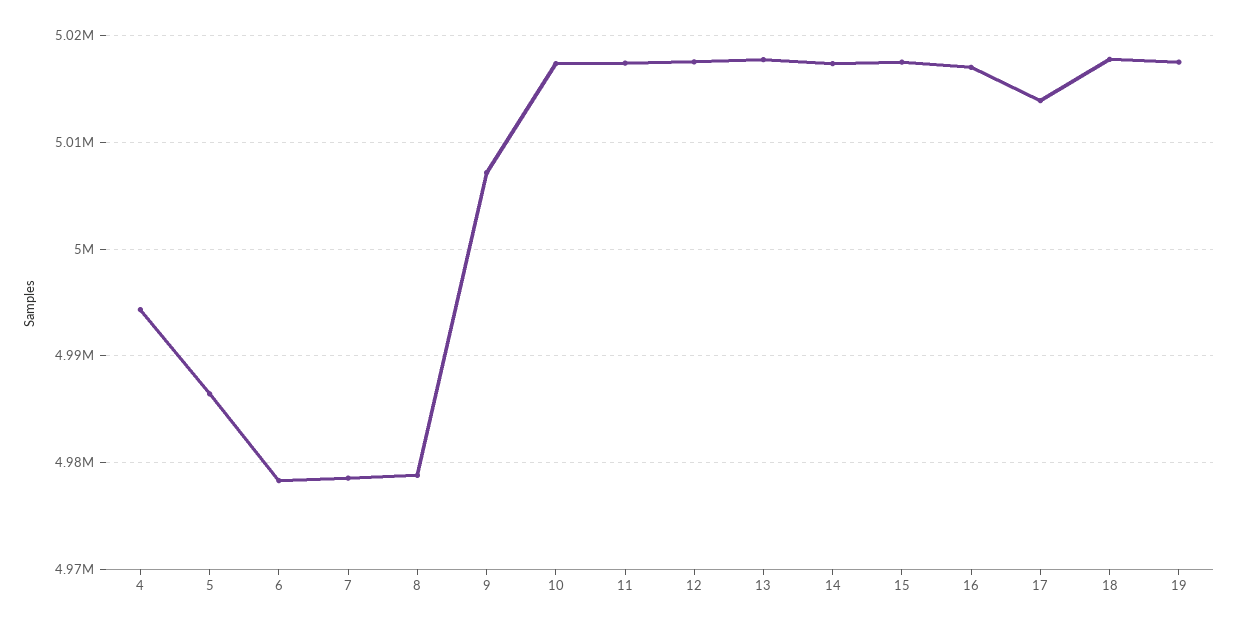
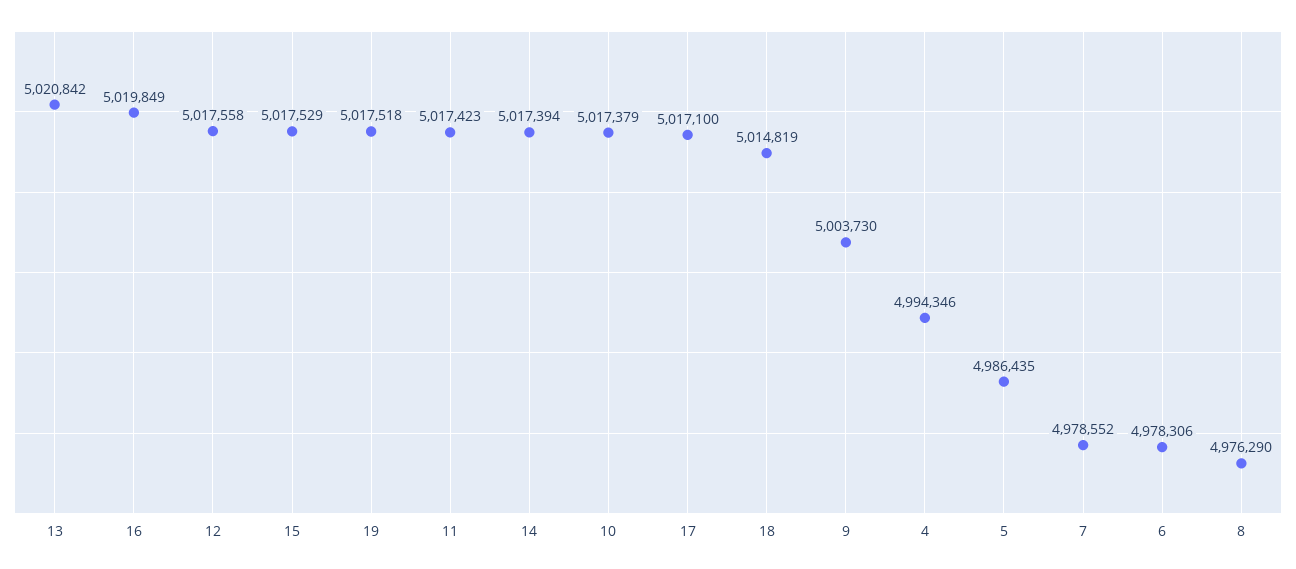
8: 4979000 -> 4976290
9: 5007000 -> 5003730
13: 5018000 -> 5020842
16: 5017000 -> 5019849
17: 5014000 -> 5017100
18: 5018000 -> 5014819

